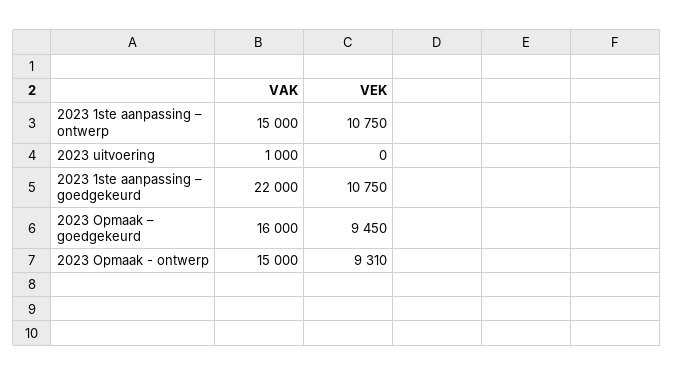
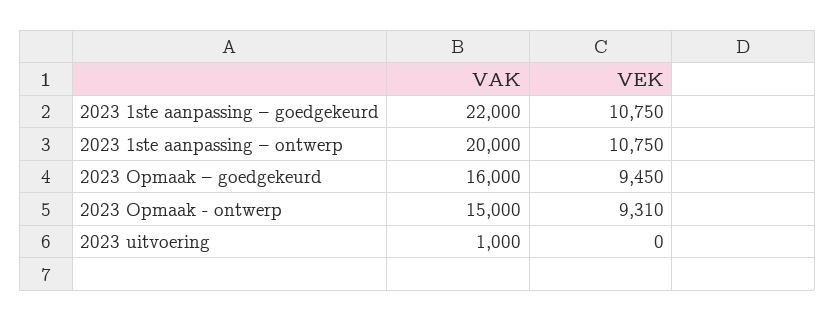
VAK, 2023 1ste aanpassing – ontwerp: 15000 -> 20000

